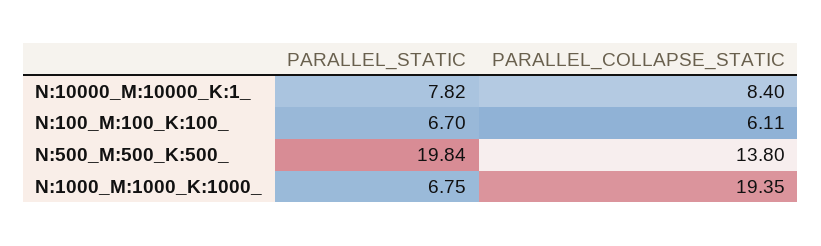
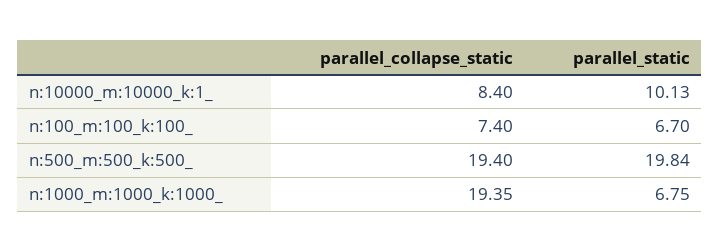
PARALLEL_STATIC, N:10000_M:10000_K:1_: 7.82 -> 10.13
PARALLEL_COLLAPSE_STATIC, N:100_M:100_K:100_: 6.11 -> 7.4
PARALLEL_COLLAPSE_STATIC, N:500_M:500_K:500_: 13.8 -> 19.4

